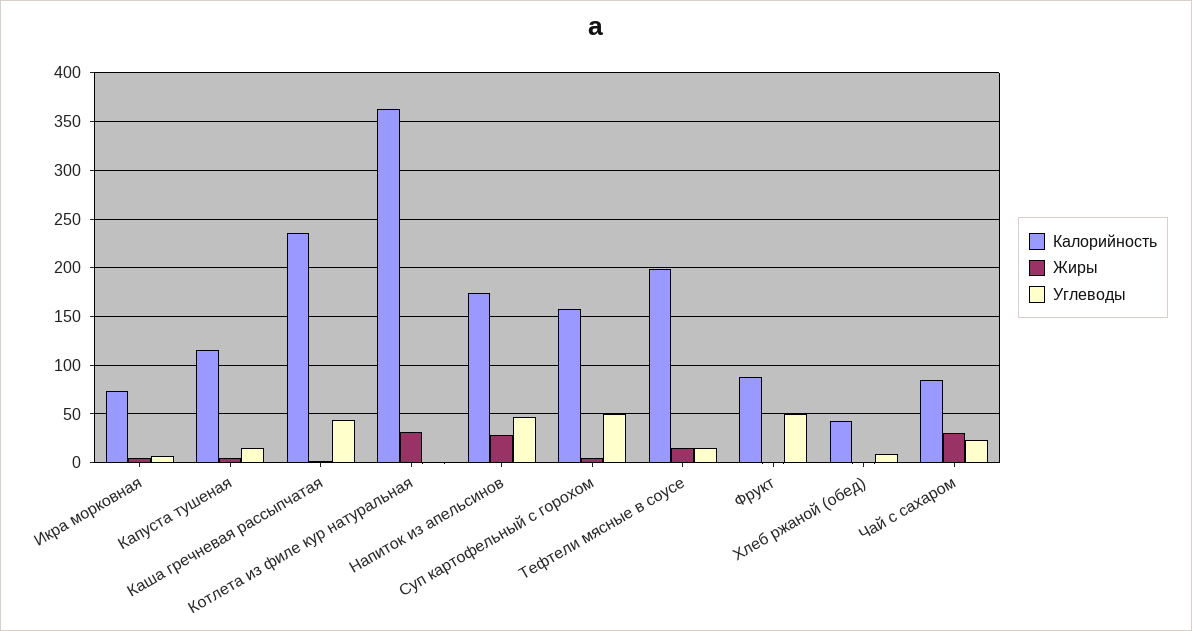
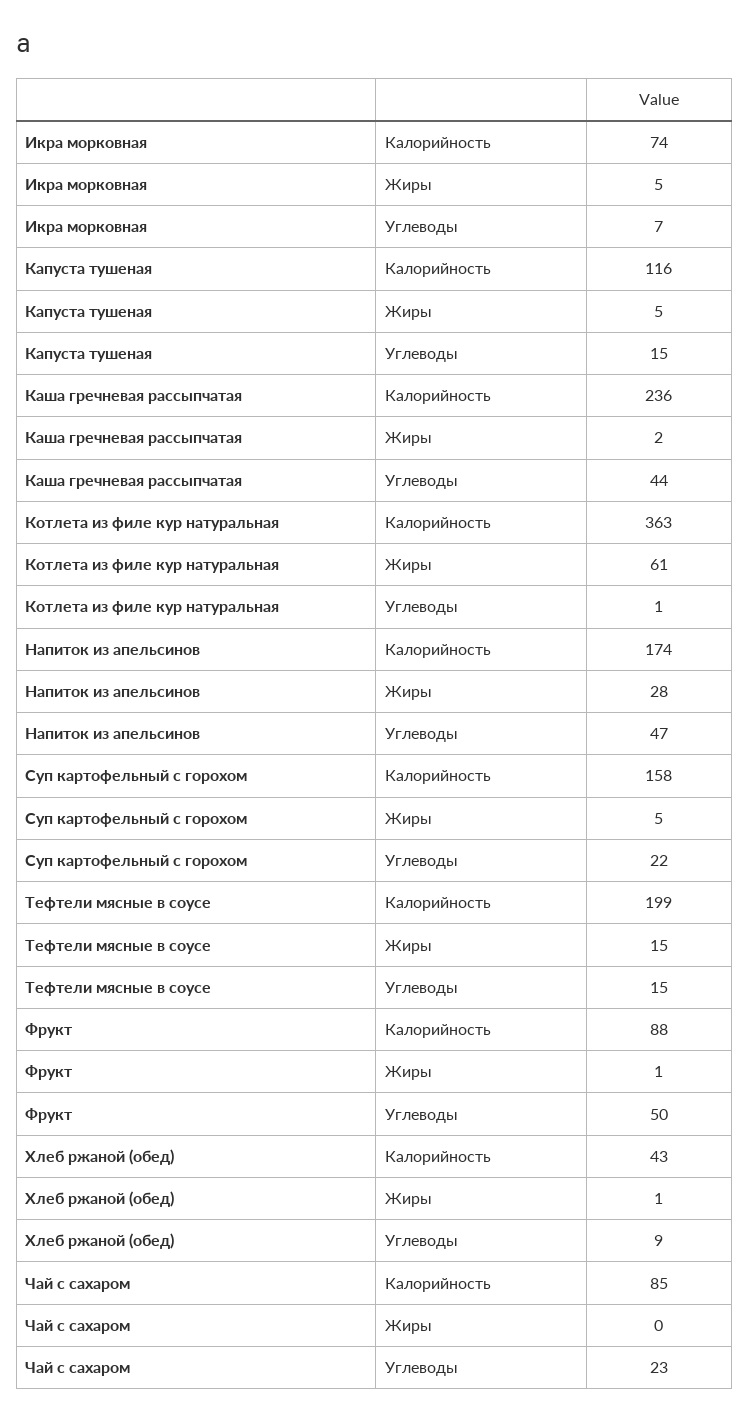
Жиры, Котлета из филе кур натуральная: 30 -> 61
Углеводы, Суп картофельный с горохом: 50 -> 22
Жиры, Чай с сахаром: 30 -> 0

